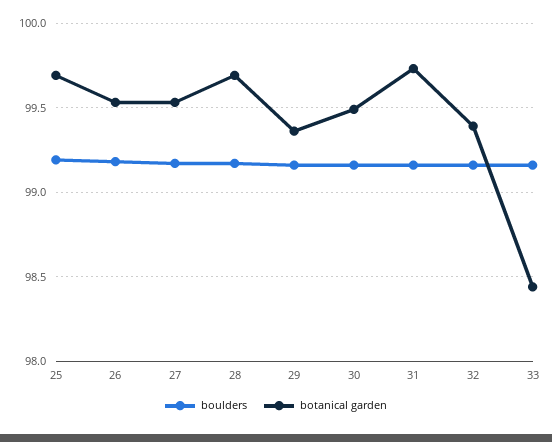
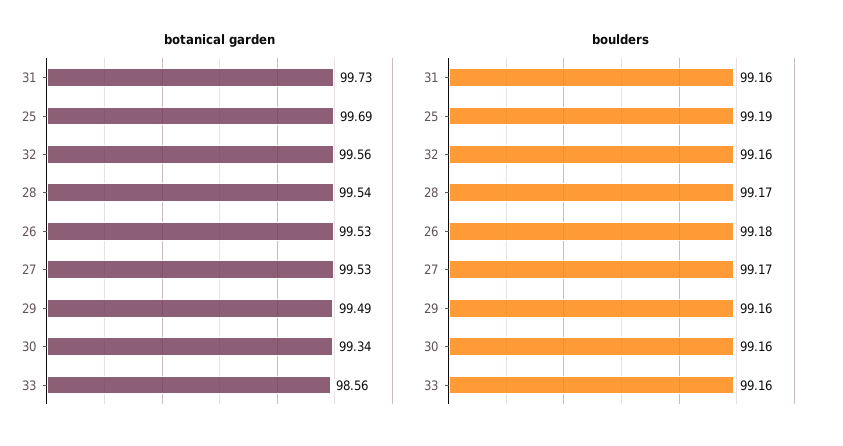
botanical garden, 28: 99.7 -> 99.54
botanical garden, 29: 99.35 -> 99.49
botanical garden, 30: 99.5 -> 99.34
botanical garden, 32: 99.4 -> 99.56
botanical garden, 33: 98.45 -> 98.56

